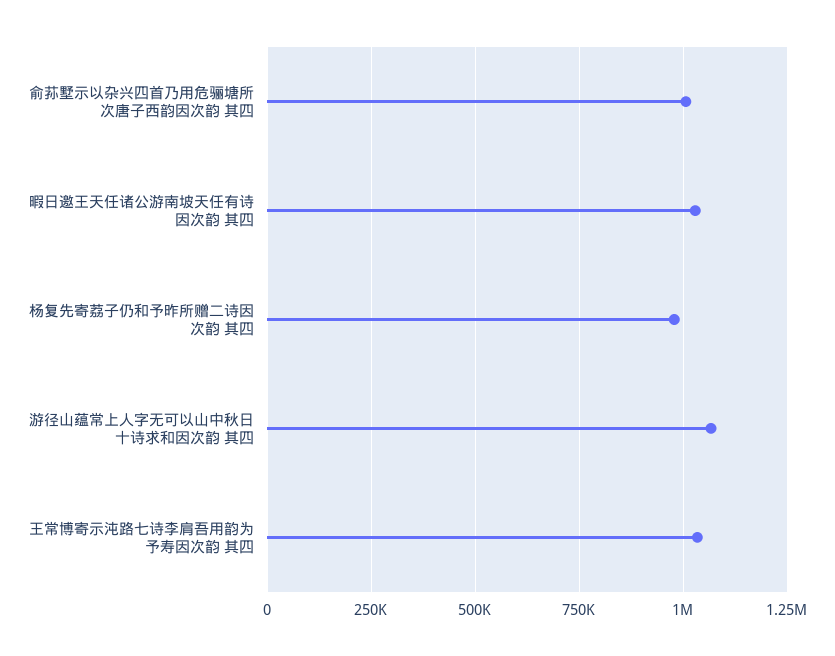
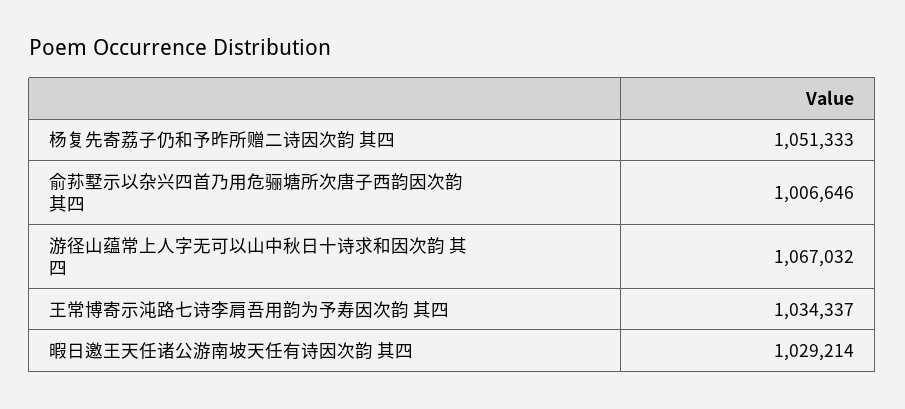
杨复先寄荔子仍和予昨所赠二诗因次韵 其四: 975000 -> 1051333

